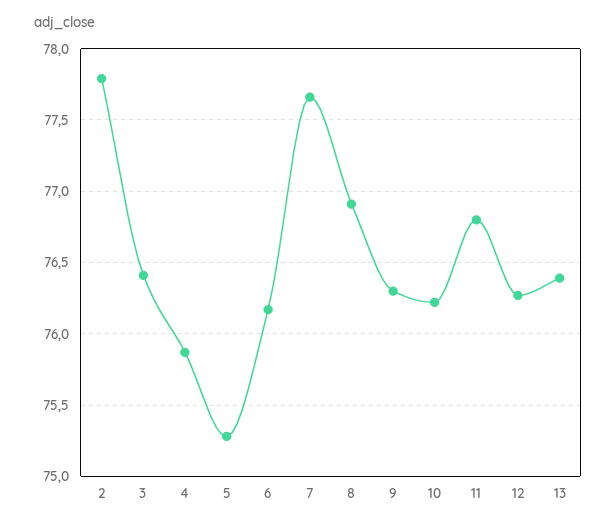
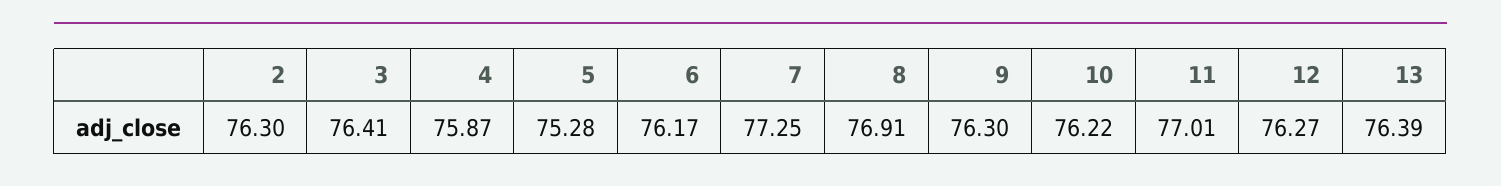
2: 77.8 -> 76.3
7: 77.65 -> 77.25
11: 76.8 -> 77.01

